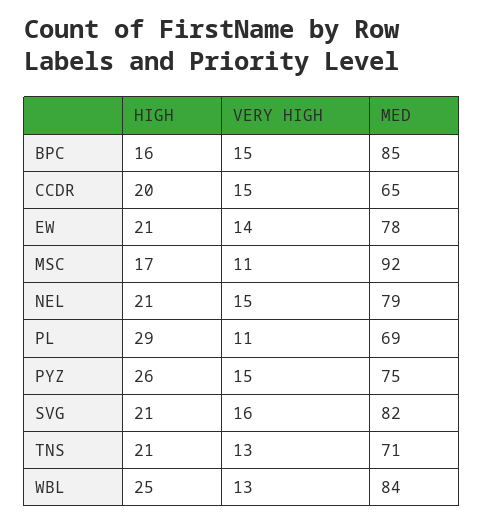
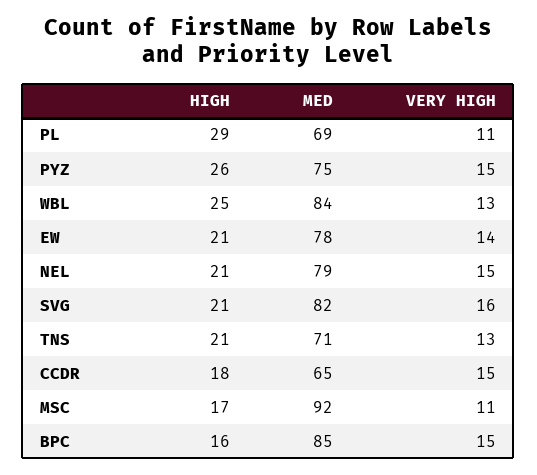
HIGH, CCDR: 20 -> 18

